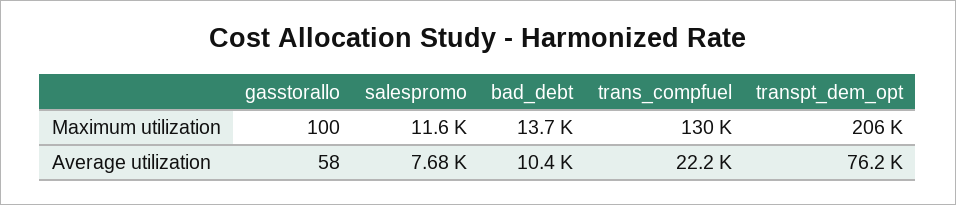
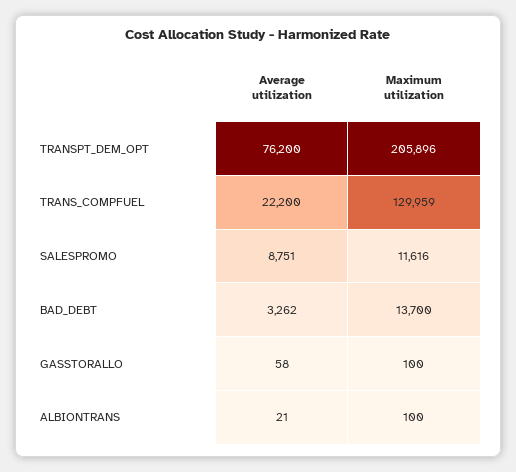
salespromo, Average utilization: 7680 -> 8751
bad_debt, Average utilization: 10400 -> 3262
ALBIONTRANS, Average utilization: none -> 21
ALBIONTRANS, Maximum utilization: none -> 100

